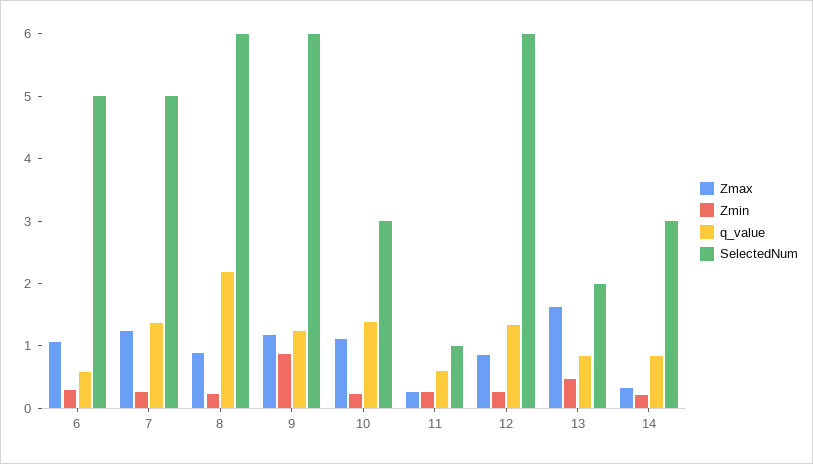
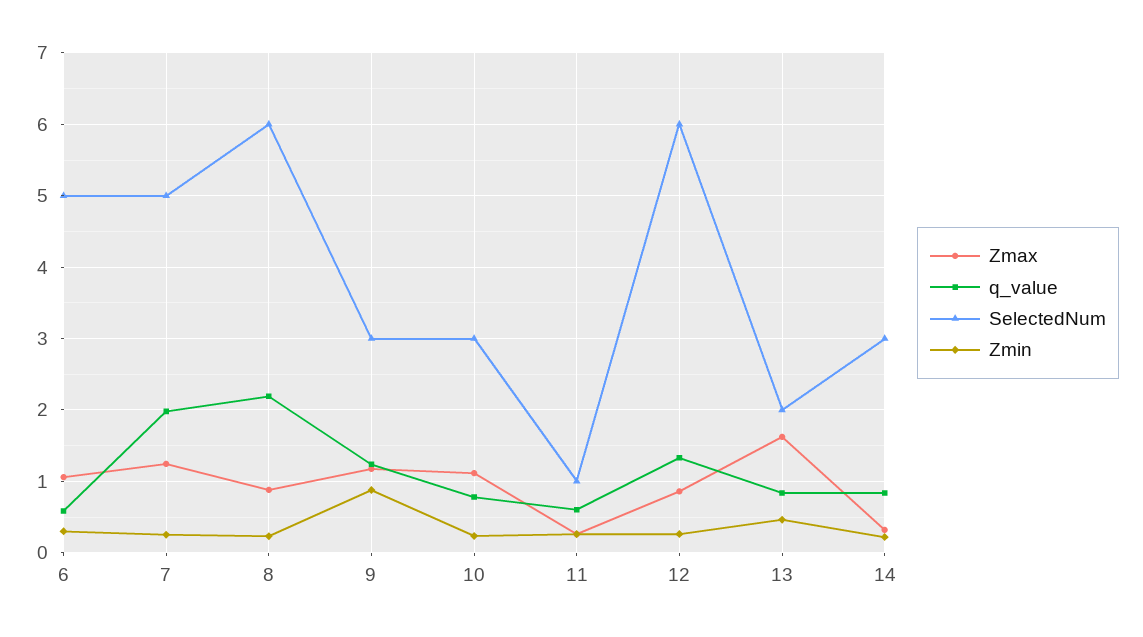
q_value, 7: 1.4 -> 2
SelectedNum, 9: 6 -> 3
q_value, 10: 1.4 -> 0.8

